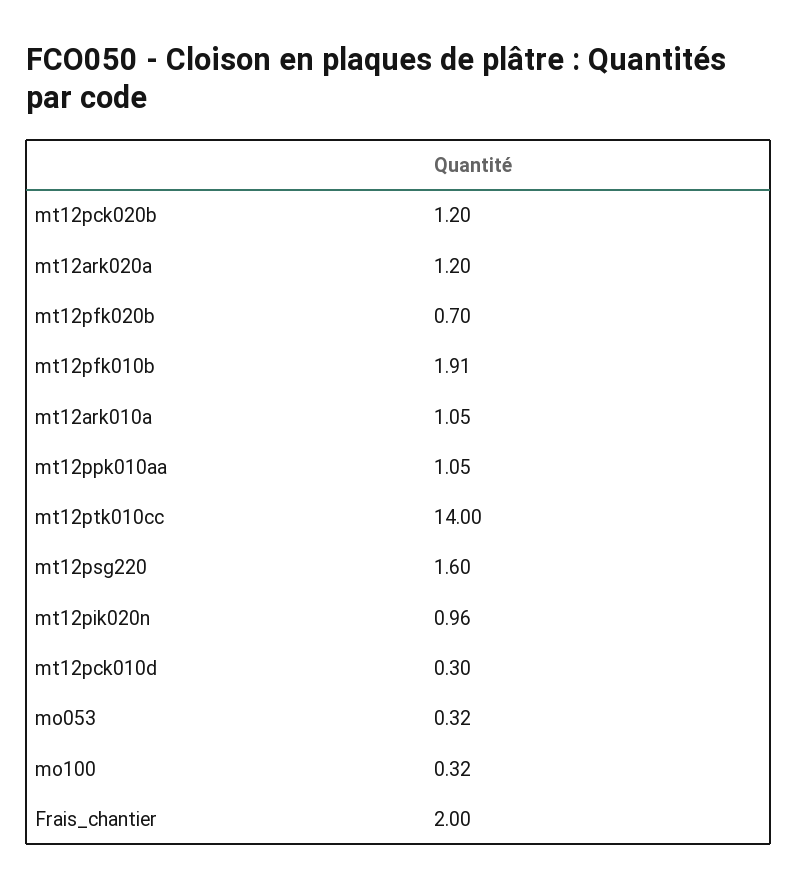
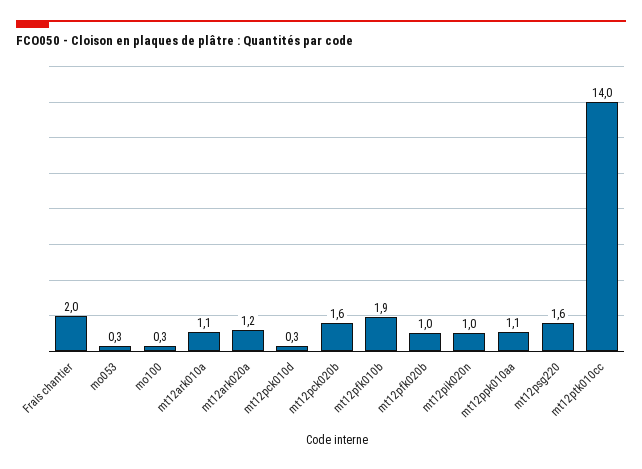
mt12pck020b: 1.2 -> 1.6
mt12pfk020b: 0.7 -> 1

